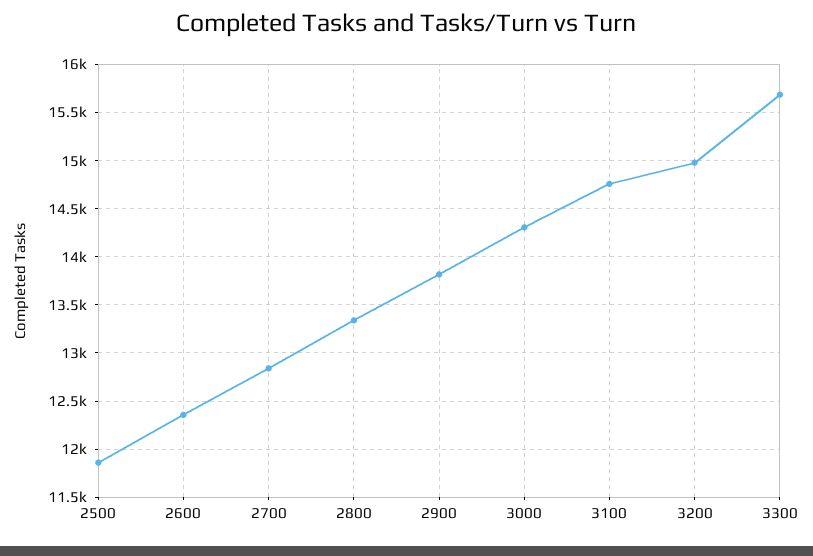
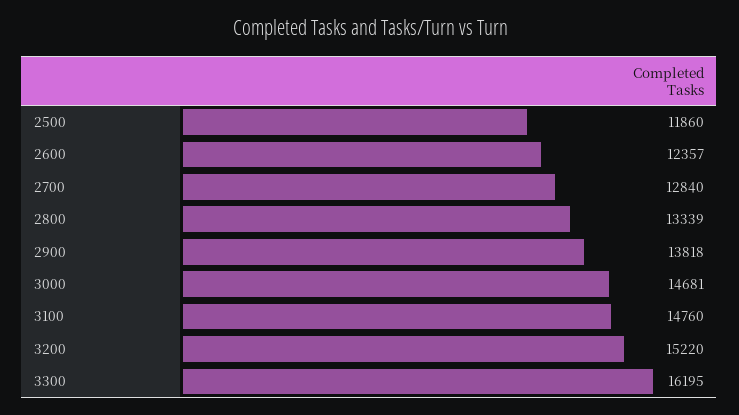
3000: 14300 -> 14681
3200: 15000 -> 15220
3300: 15700 -> 16195

